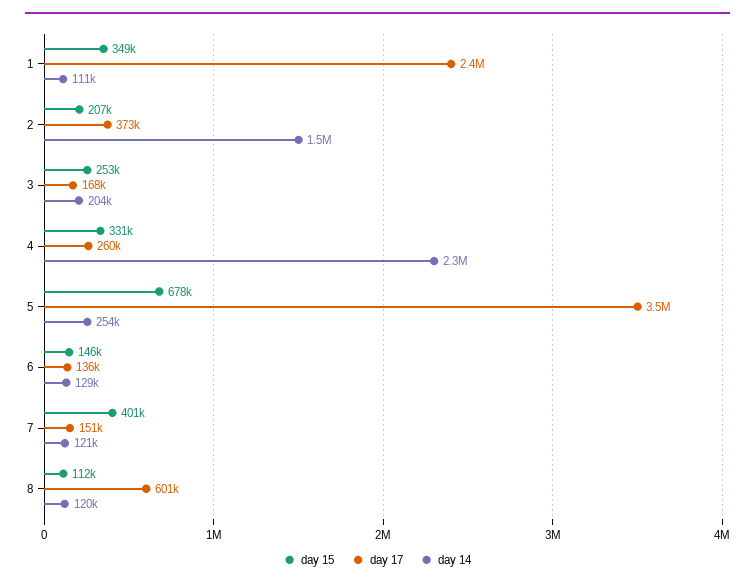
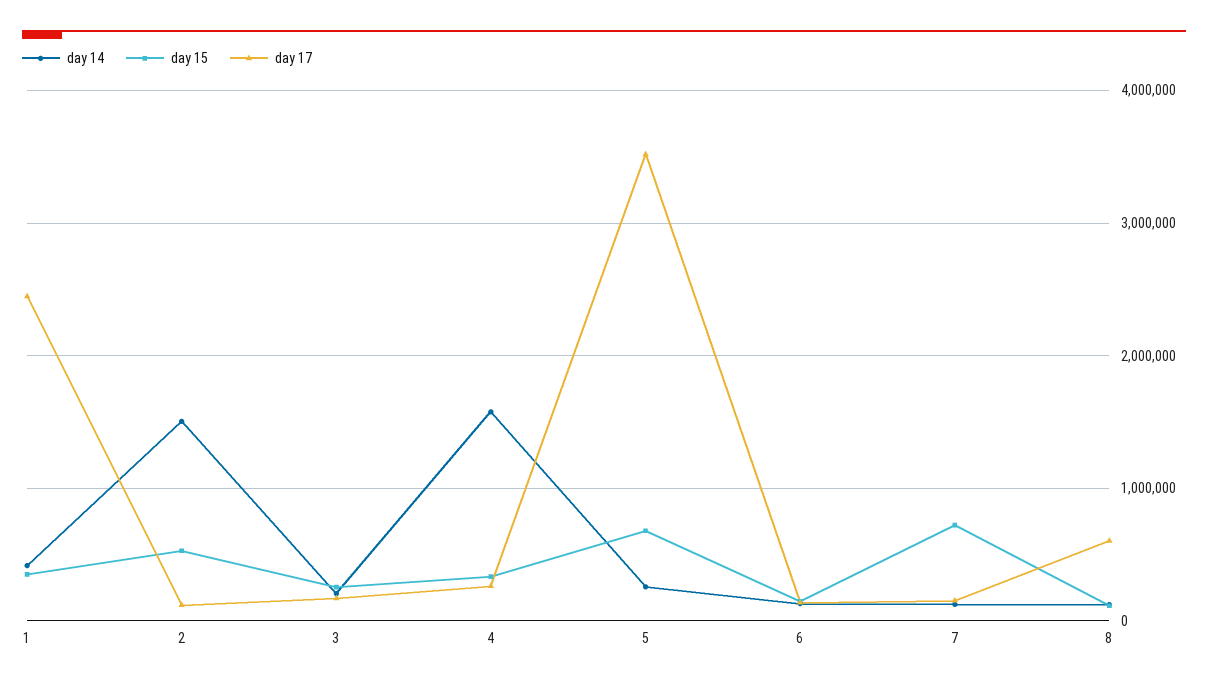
day 14, 1: 111000 -> 400000
day 15, 2: 207000 -> 500000
day 17, 2: 373000 -> 100000
day 14, 4: 2300000 -> 1600000
day 15, 7: 401000 -> 700000

